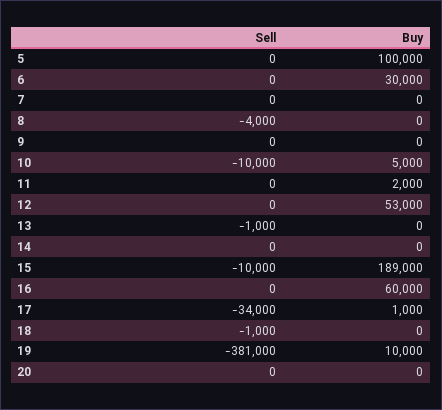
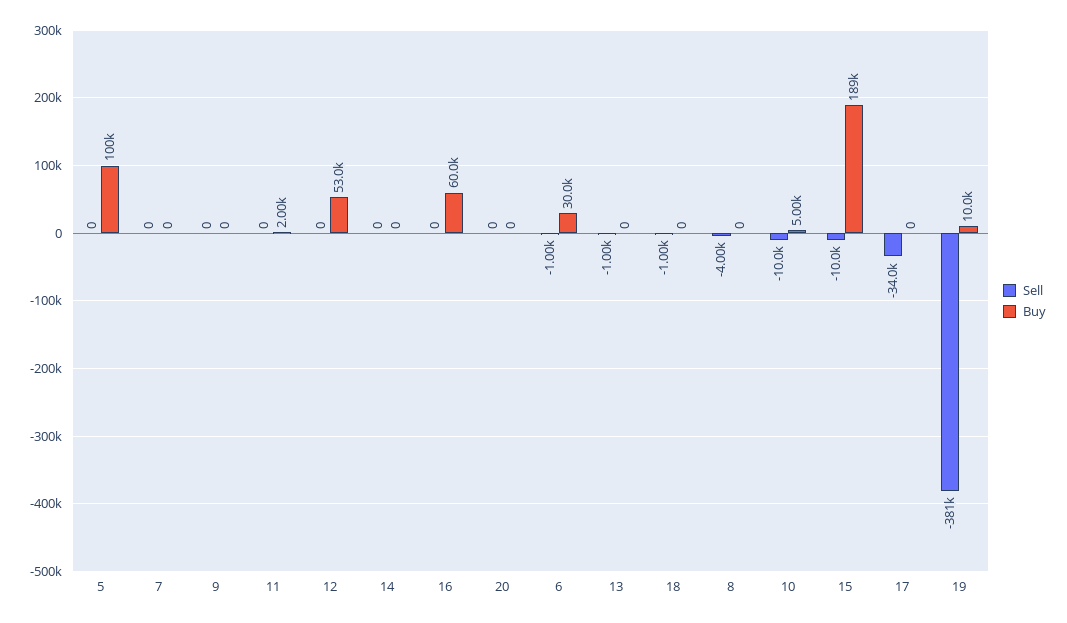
Sell, 6: 0 -> -1000
Buy, 17: 1000 -> 0

